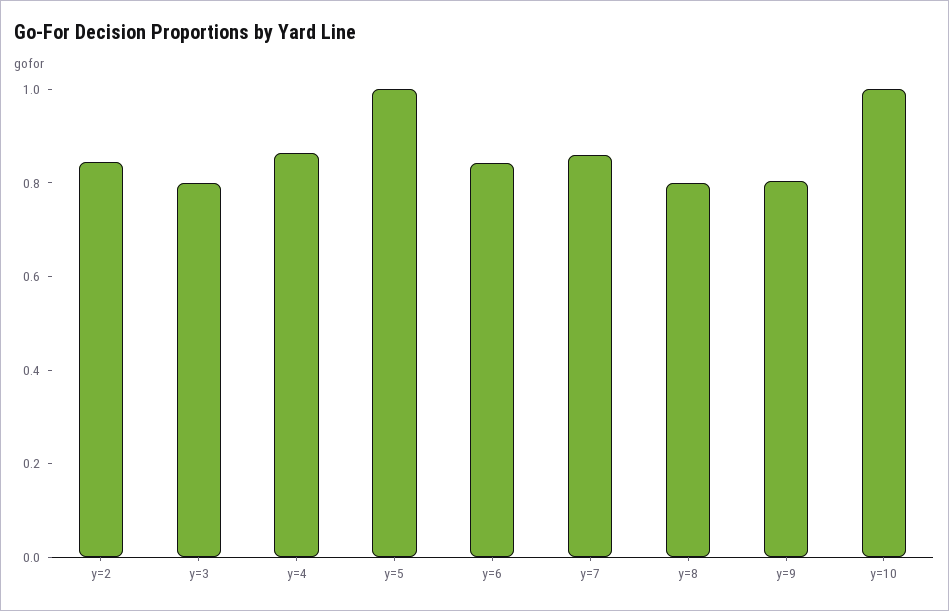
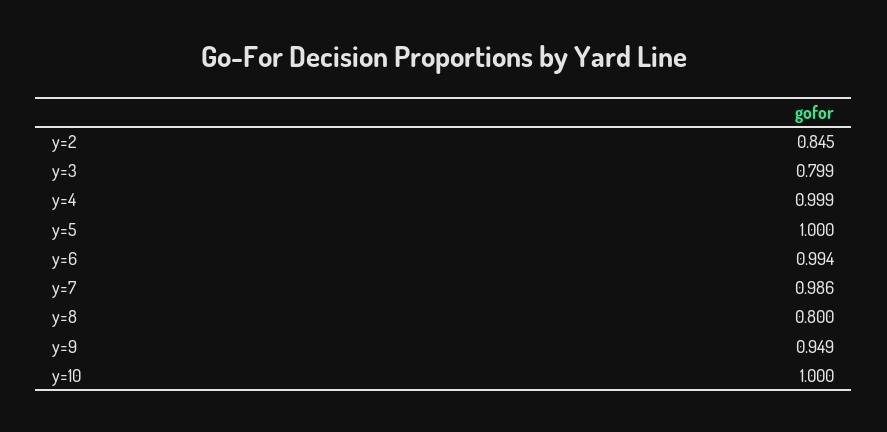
y=4: 0.85 -> 0.999
y=6: 0.85 -> 0.994
y=7: 0.85 -> 0.986
y=9: 0.8 -> 0.949

